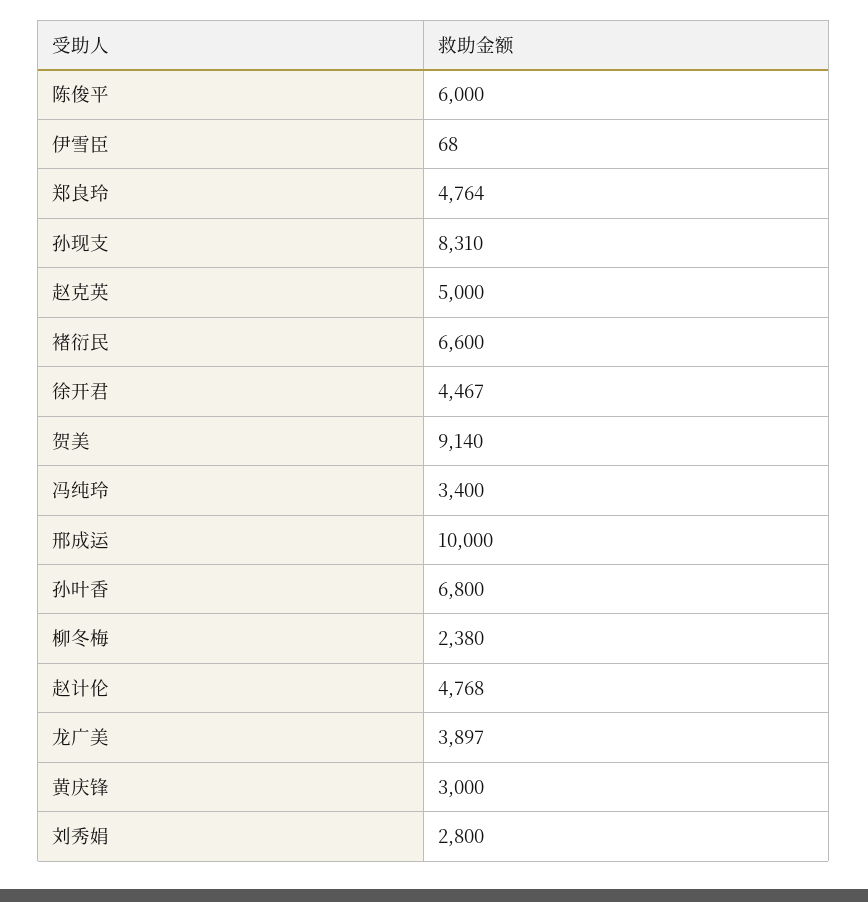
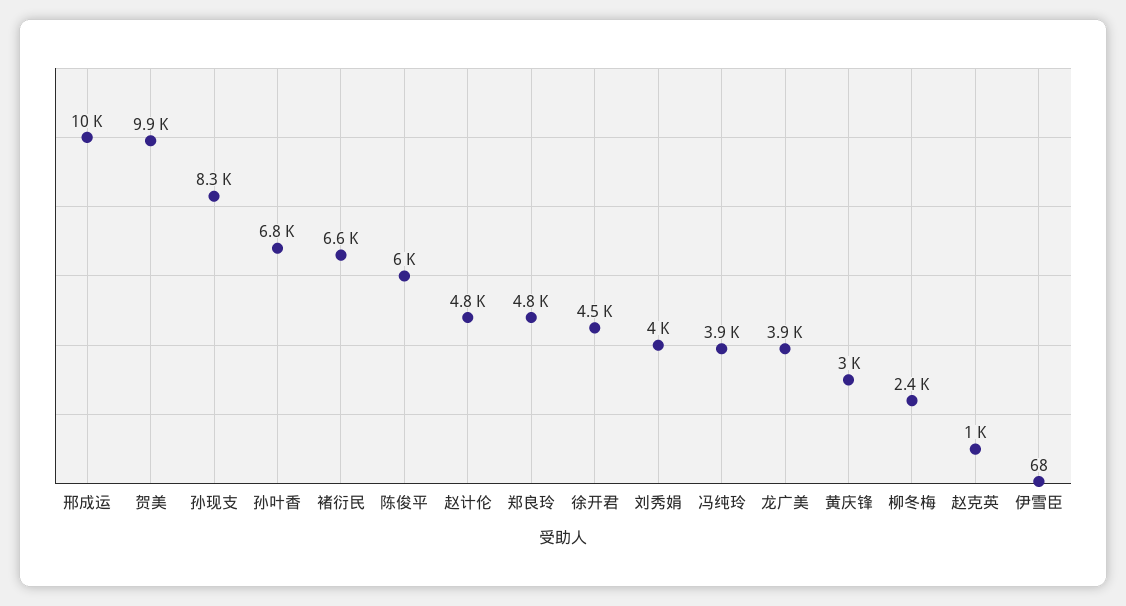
赵克英: 5000 -> 1000
贺美: 9140 -> 9900
冯纯玲: 3400 -> 3900
刘秀娟: 2800 -> 4000

